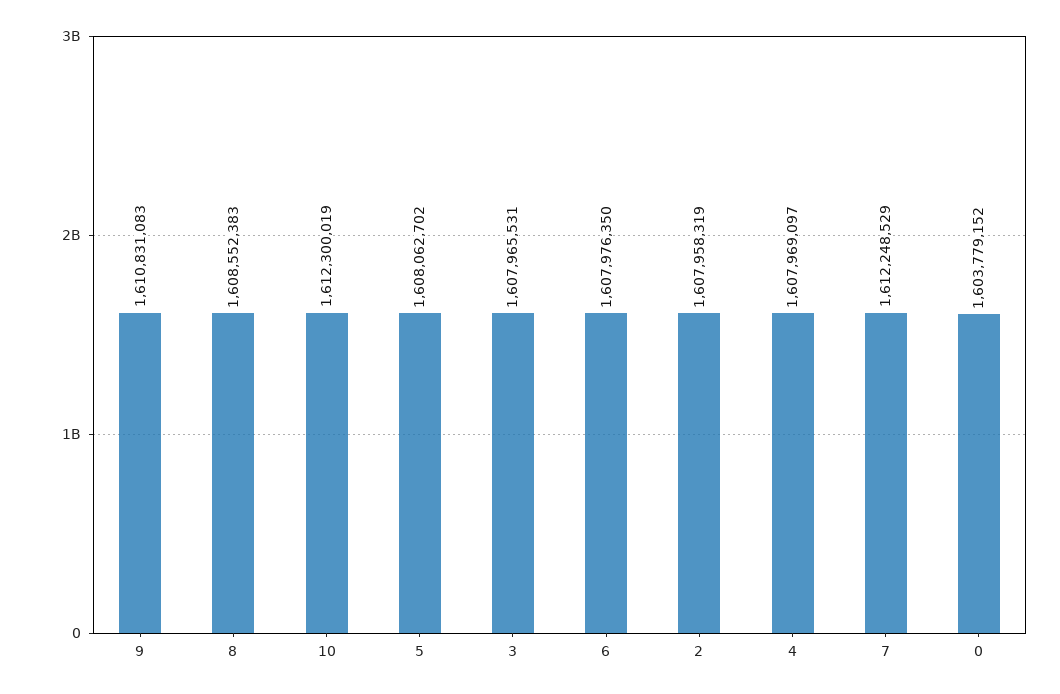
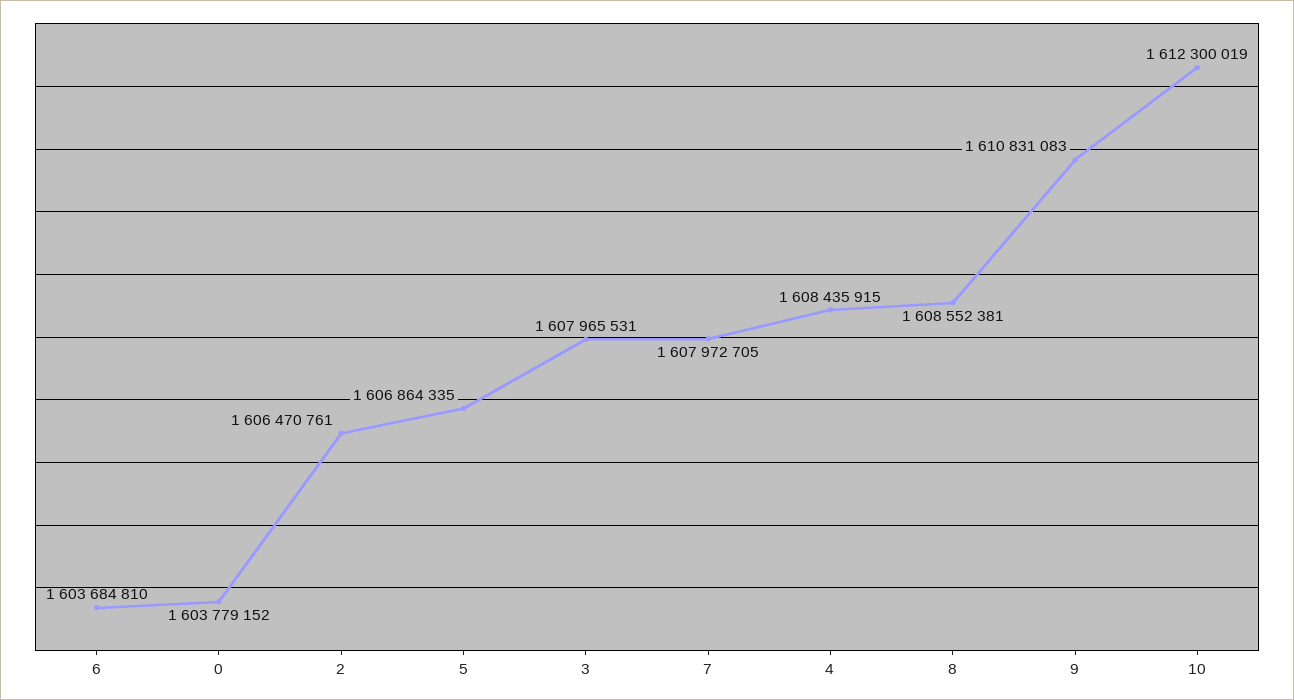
8: 1608552383 -> 1608552381
5: 1608062702 -> 1606864335
6: 1607976350 -> 1603684810
2: 1607958319 -> 1606470761
4: 1607969097 -> 1608435915
7: 1612248529 -> 1607972705

